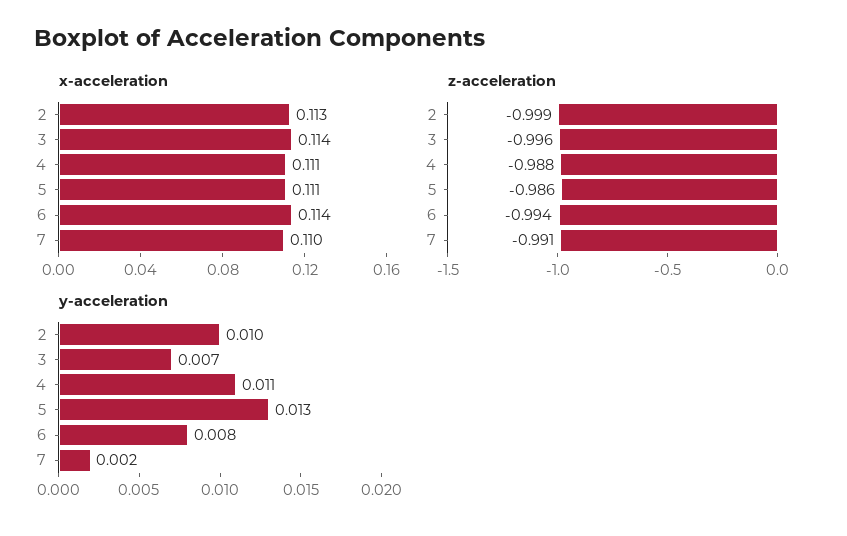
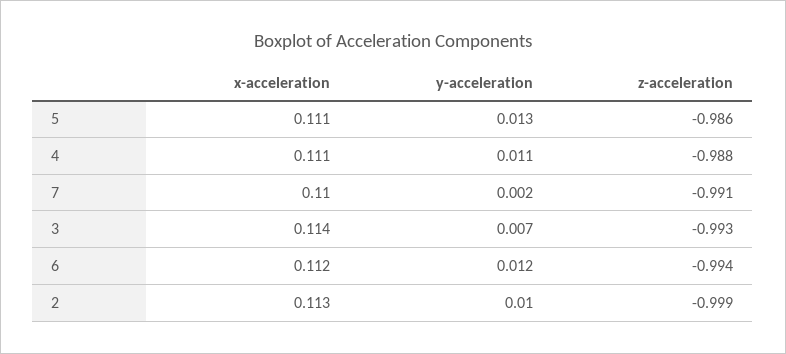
x-acceleration, 6: 0.114 -> 0.112
z-acceleration, 3: -0.996 -> -0.993
y-acceleration, 6: 0.008 -> 0.012

